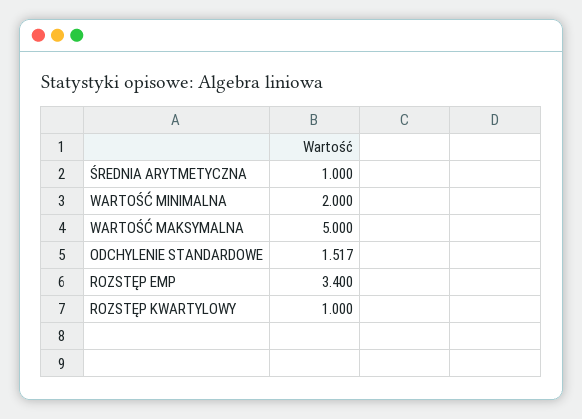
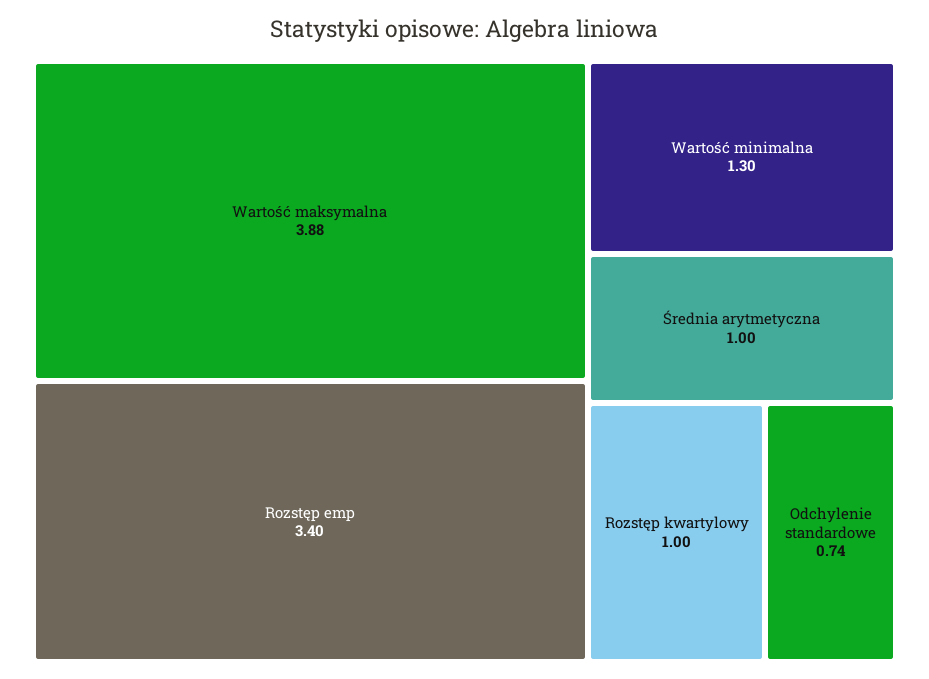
WARTOŚĆ MINIMALNA: 2 -> 1.3
WARTOŚĆ MAKSYMALNA: 5 -> 3.88
ODCHYLENIE STANDARDOWE: 1.517 -> 0.74

